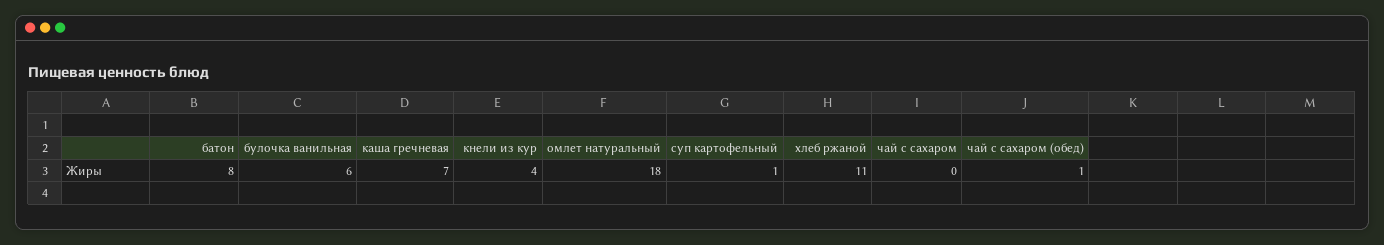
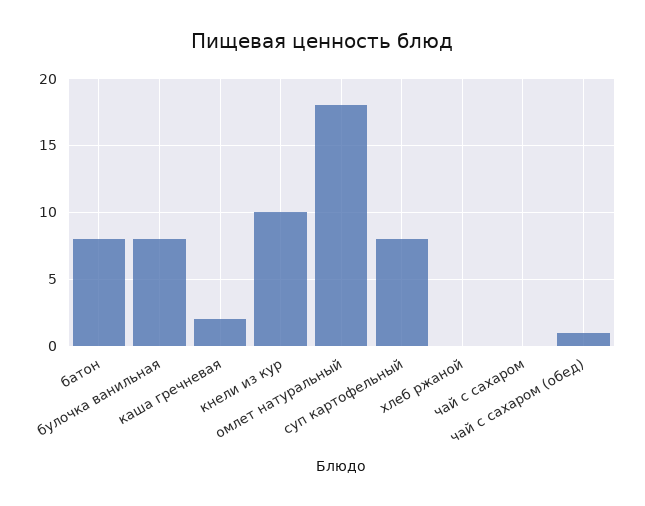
булочка ванильная: 6 -> 8
каша гречневая: 7 -> 2
кнели из кур: 4 -> 10
суп картофельный: 1 -> 8
хлеб ржаной: 11 -> 0

